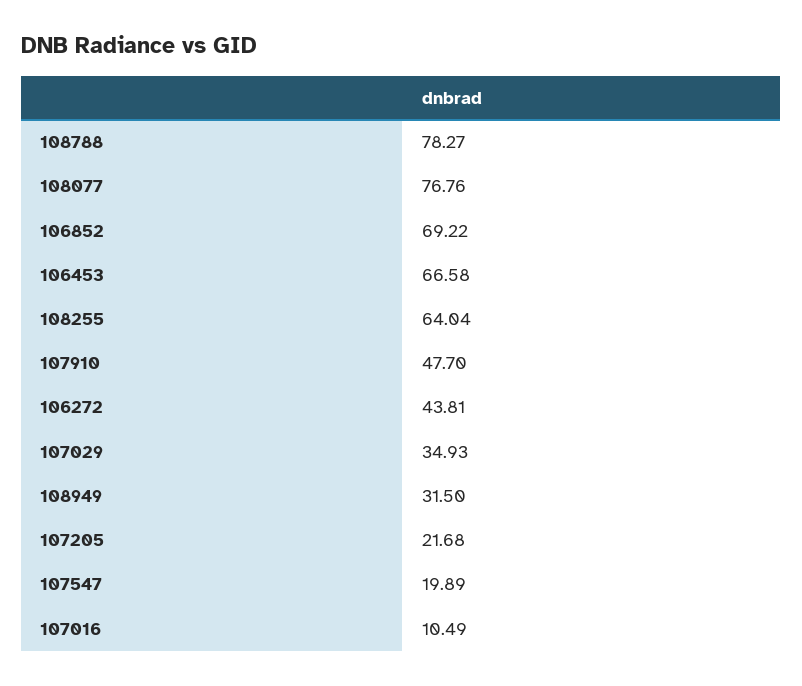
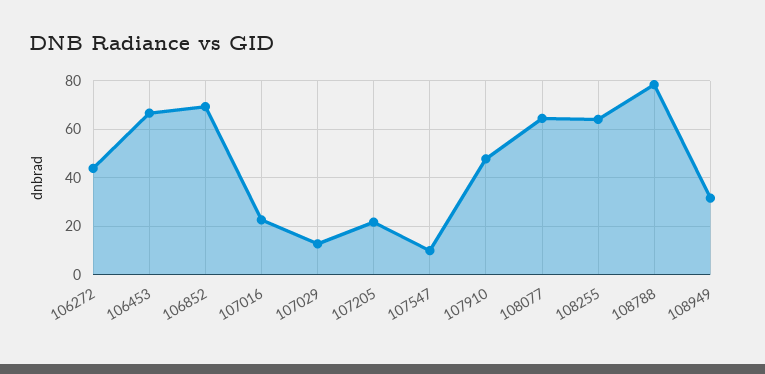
108077: 76.76 -> 65
107029: 34.93 -> 12.5
107547: 19.89 -> 10
107016: 10.49 -> 22.5

